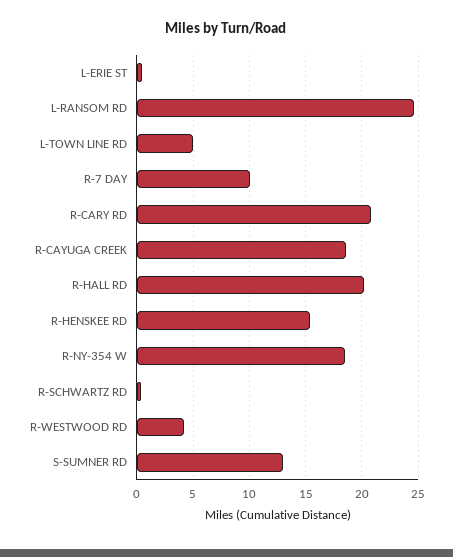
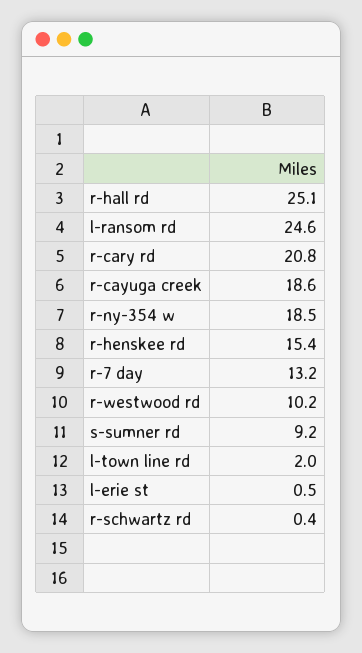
L-TOWN LINE RD: 5 -> 2
R-7 DAY: 10 -> 13.2
R-HALL RD: 20 -> 25.1
R-WESTWOOD RD: 4 -> 10.2
S-SUMNER RD: 13 -> 9.2

